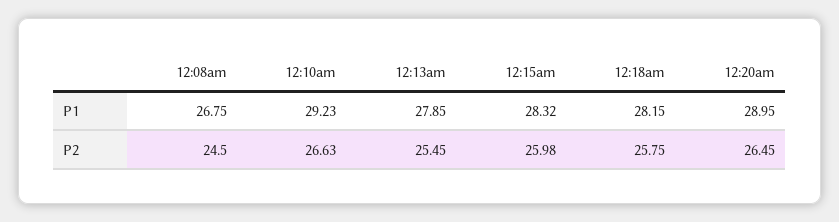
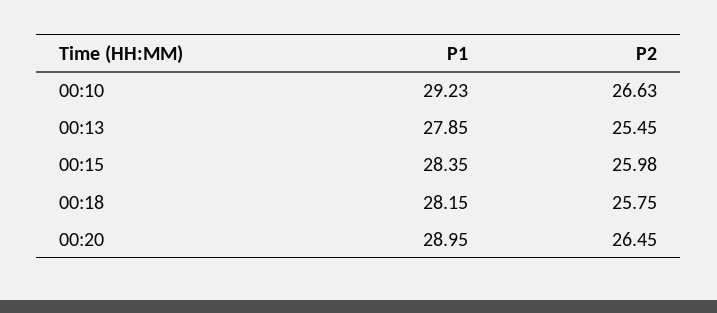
12:08am, P1: 26.75 -> none
12:15am, P1: 28.32 -> 28.35
12:08am, P2: 24.5 -> none

